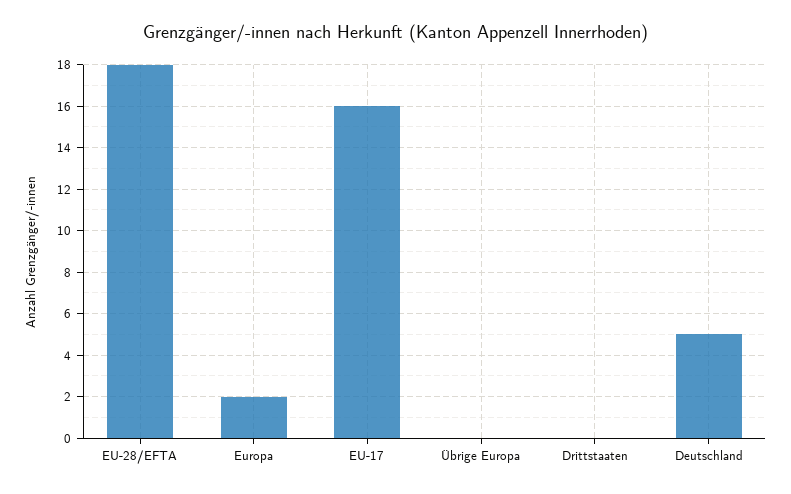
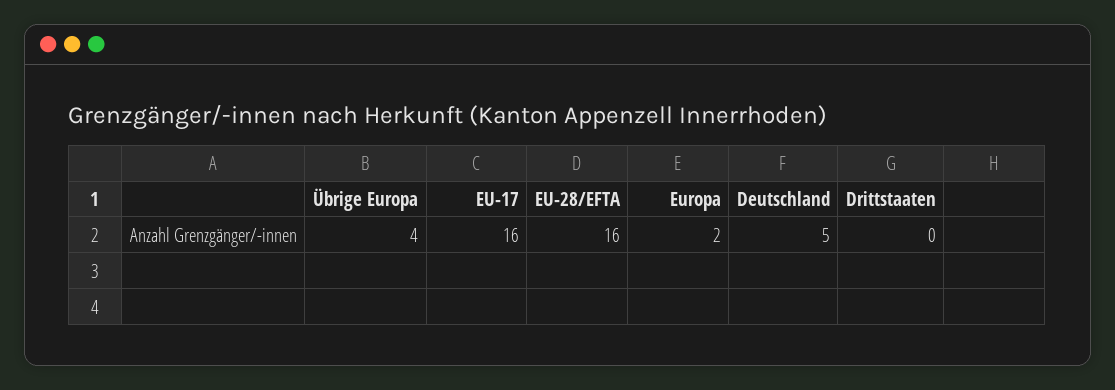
EU-28/EFTA: 18 -> 16
Übrige Europa: 0 -> 4

